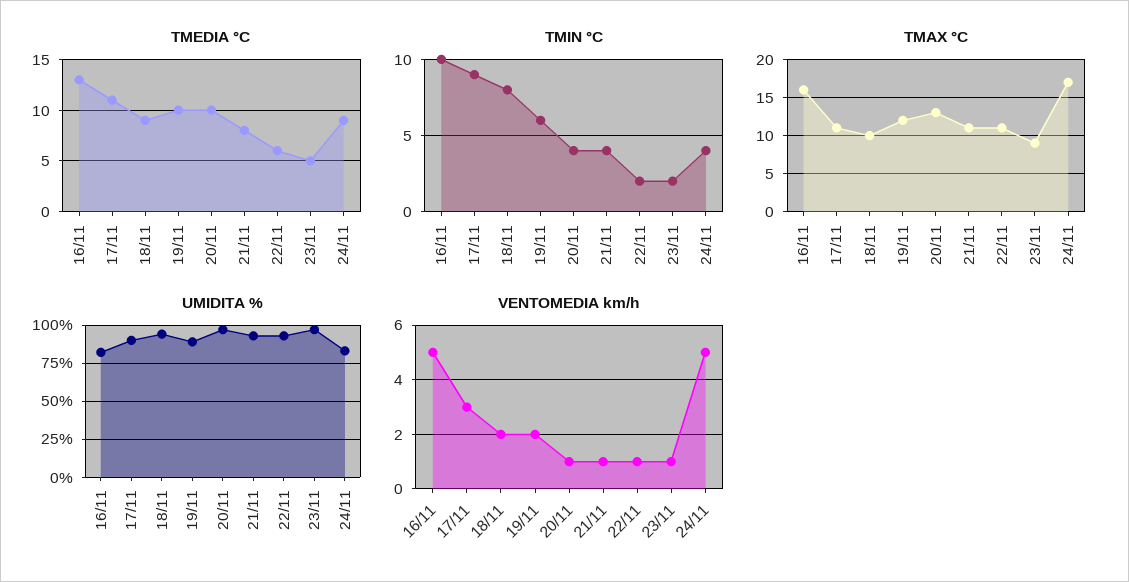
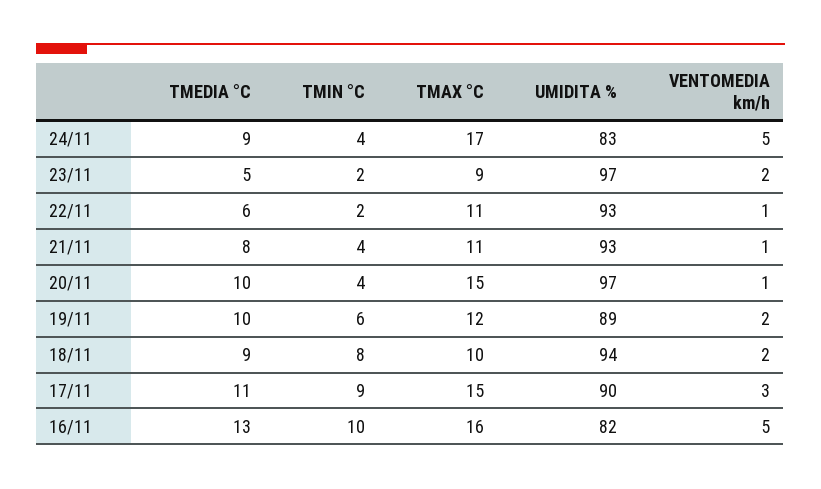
TMAX °C, 17/11: 11 -> 15
TMAX °C, 20/11: 13 -> 15
VENTOMEDIA km/h, 23/11: 1 -> 2

